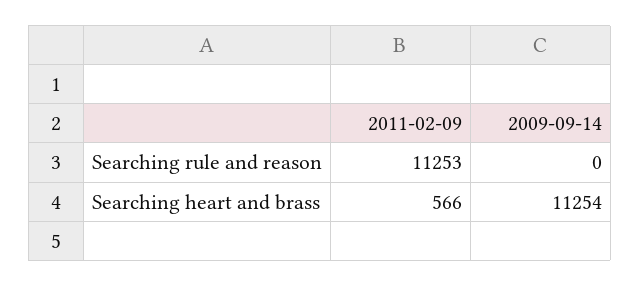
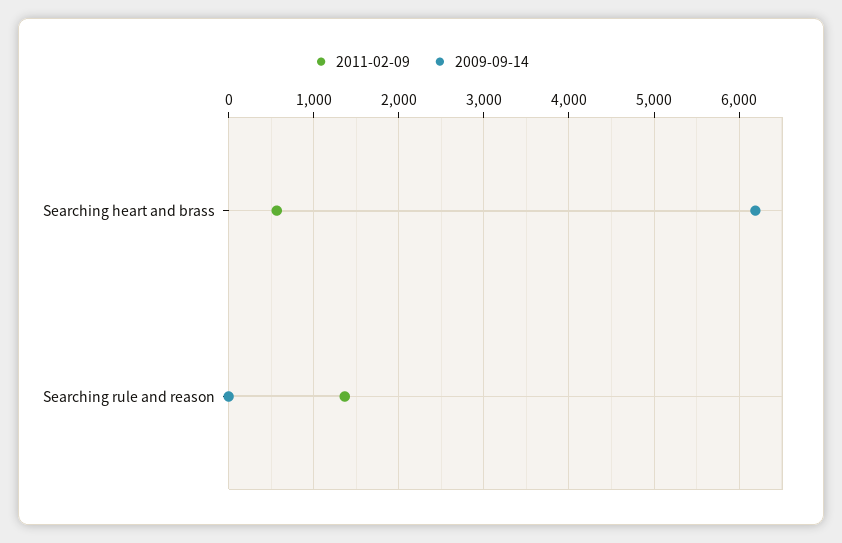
2011-02-09, Searching rule and reason: 11253 -> 1400
2009-09-14, Searching heart and brass: 11254 -> 6200

